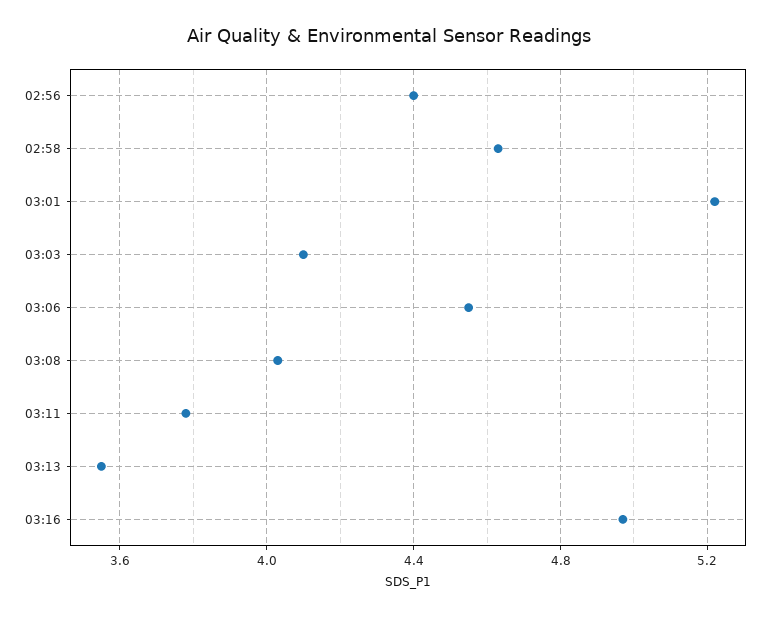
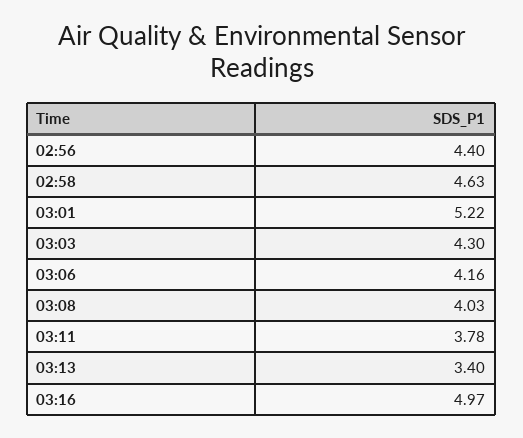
03:03: 4.1 -> 4.3
03:06: 4.55 -> 4.16
03:13: 3.55 -> 3.4

